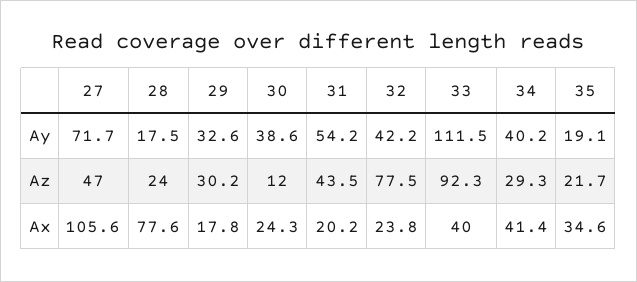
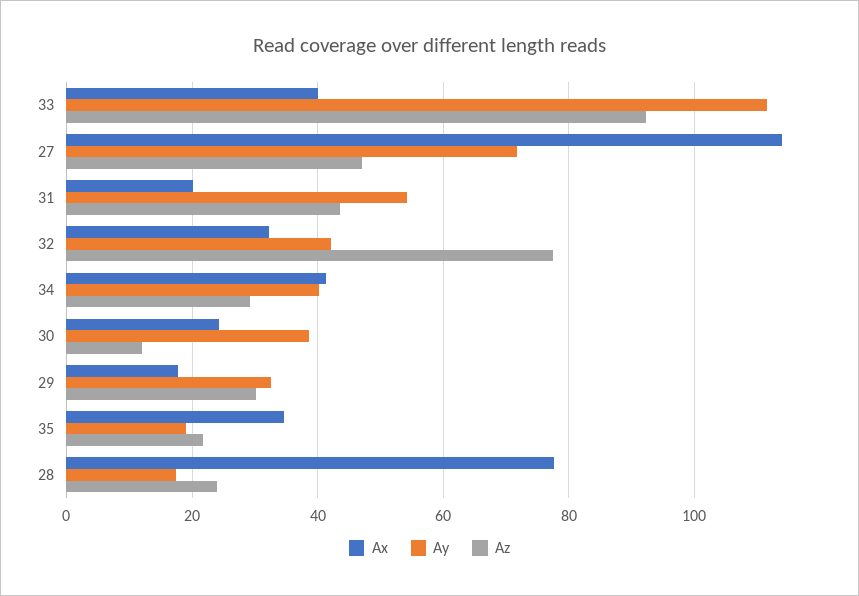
Ax, 27: 105.6 -> 114
Ax, 32: 23.8 -> 32

